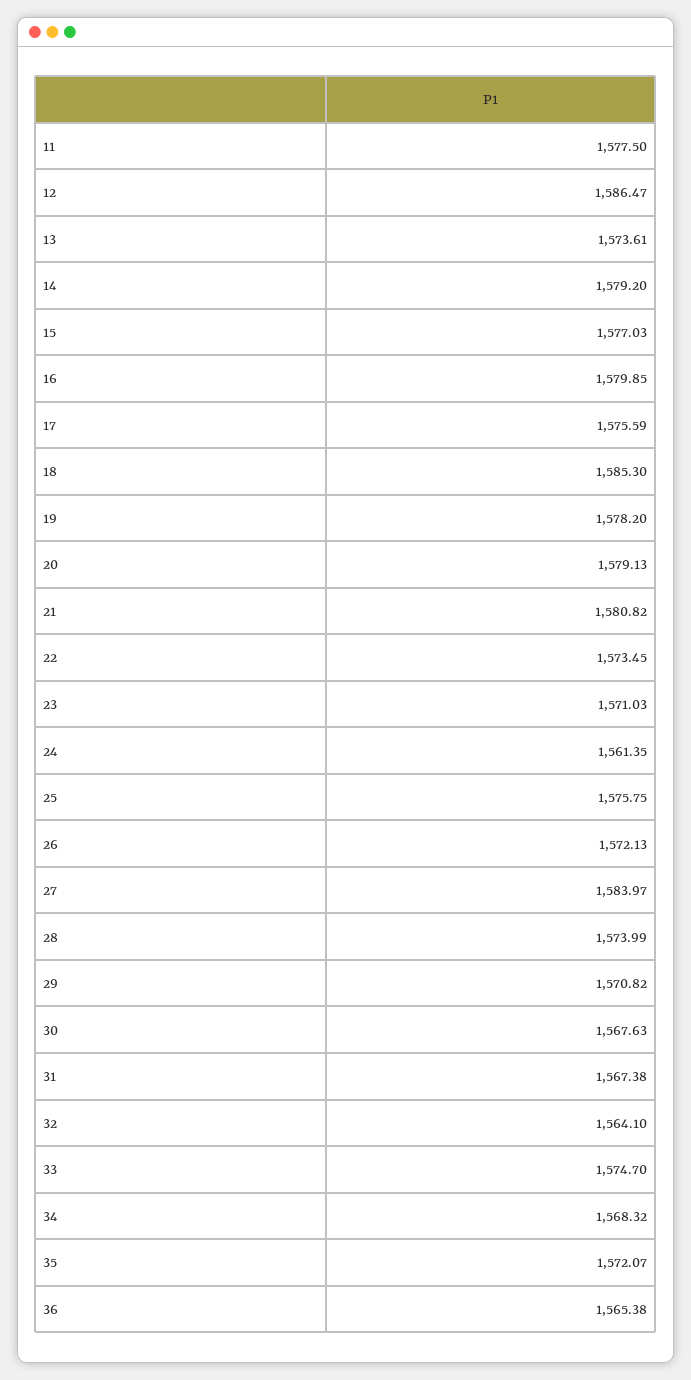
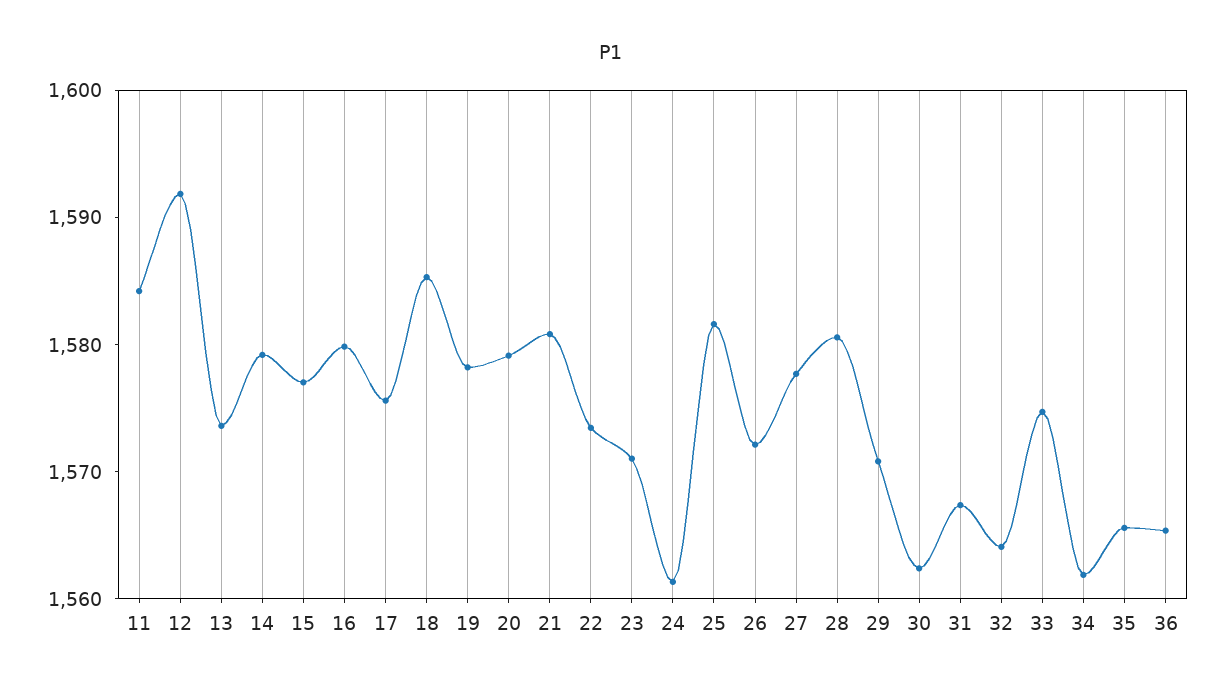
11: 1577.5 -> 1584
12: 1586.47 -> 1592
25: 1575.75 -> 1582
27: 1583.97 -> 1578
28: 1573.99 -> 1580
30: 1567.63 -> 1562
34: 1568.32 -> 1562
35: 1572.07 -> 1566

